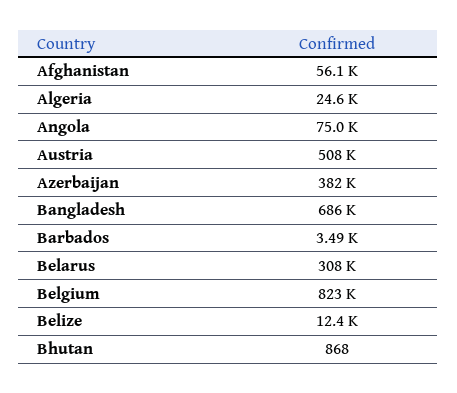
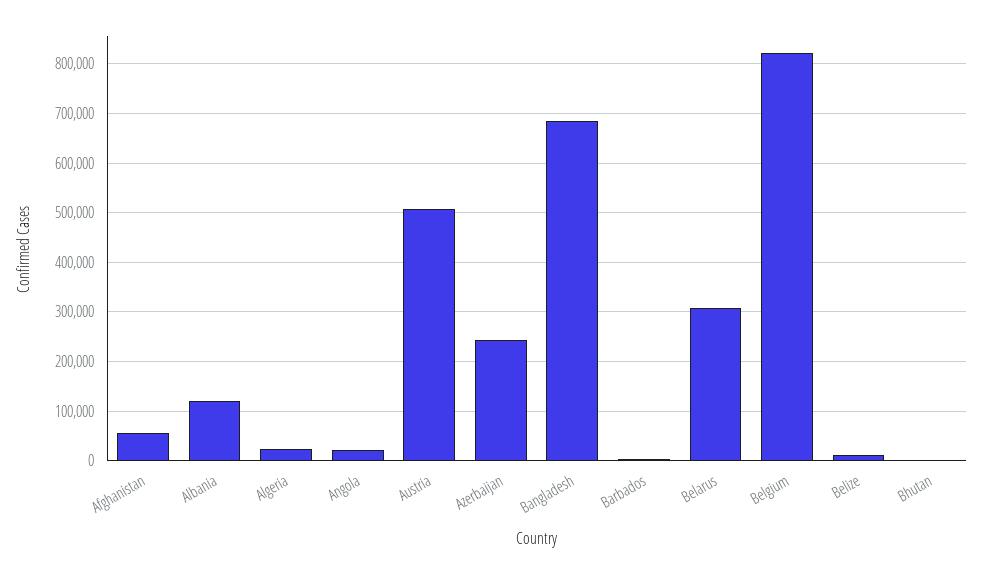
Angola: 75000 -> 20000
Azerbaijan: 382000 -> 240000
Albania: none -> 120000

